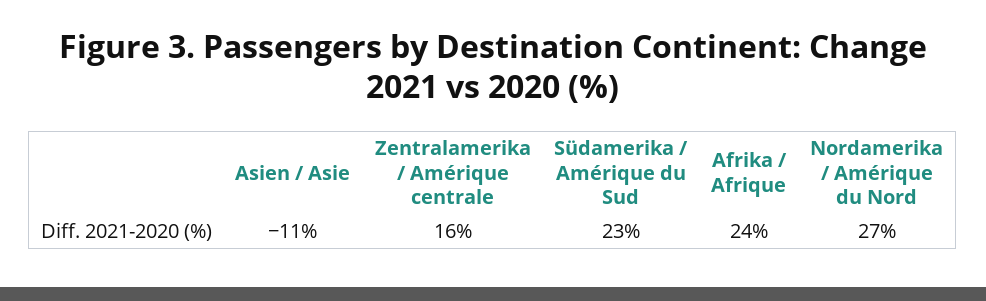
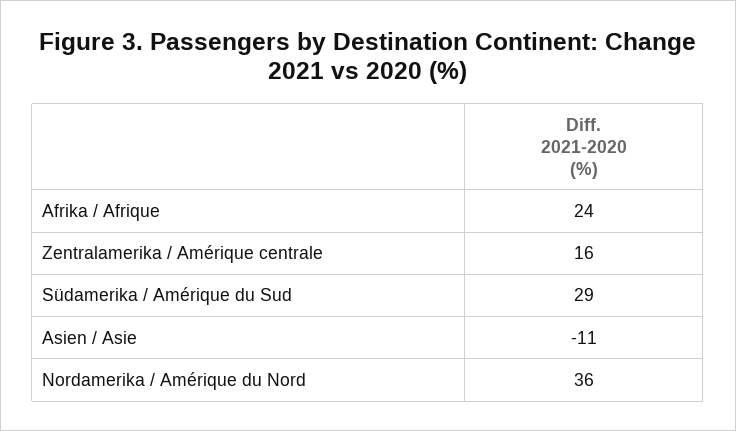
Südamerika / Amérique du Sud: 23 -> 29
Nordamerika / Amérique du Nord: 27 -> 36

